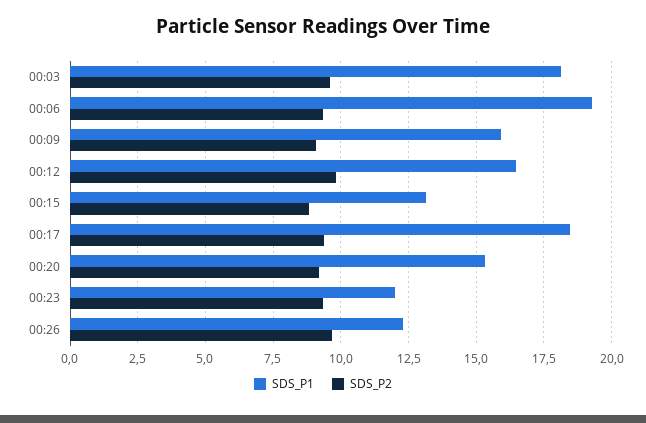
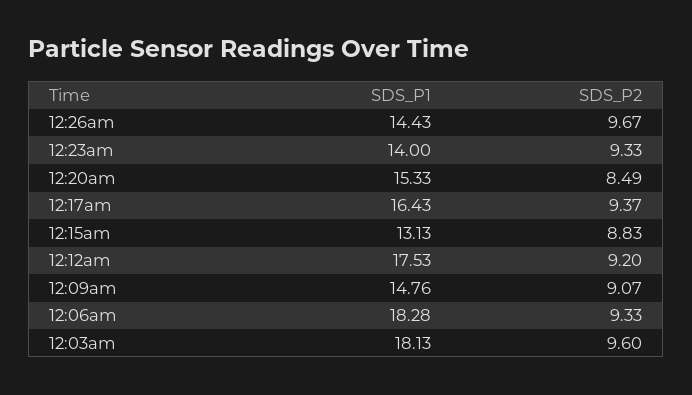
SDS_P1, 00:06: 19.25 -> 18.28
SDS_P1, 00:09: 16 -> 14.76
SDS_P1, 00:12: 16.5 -> 17.53
SDS_P2, 00:12: 9.75 -> 9.2
SDS_P1, 00:17: 18.5 -> 16.43
SDS_P2, 00:20: 9.25 -> 8.49
SDS_P1, 00:23: 12 -> 14
SDS_P1, 00:26: 12.25 -> 14.43

